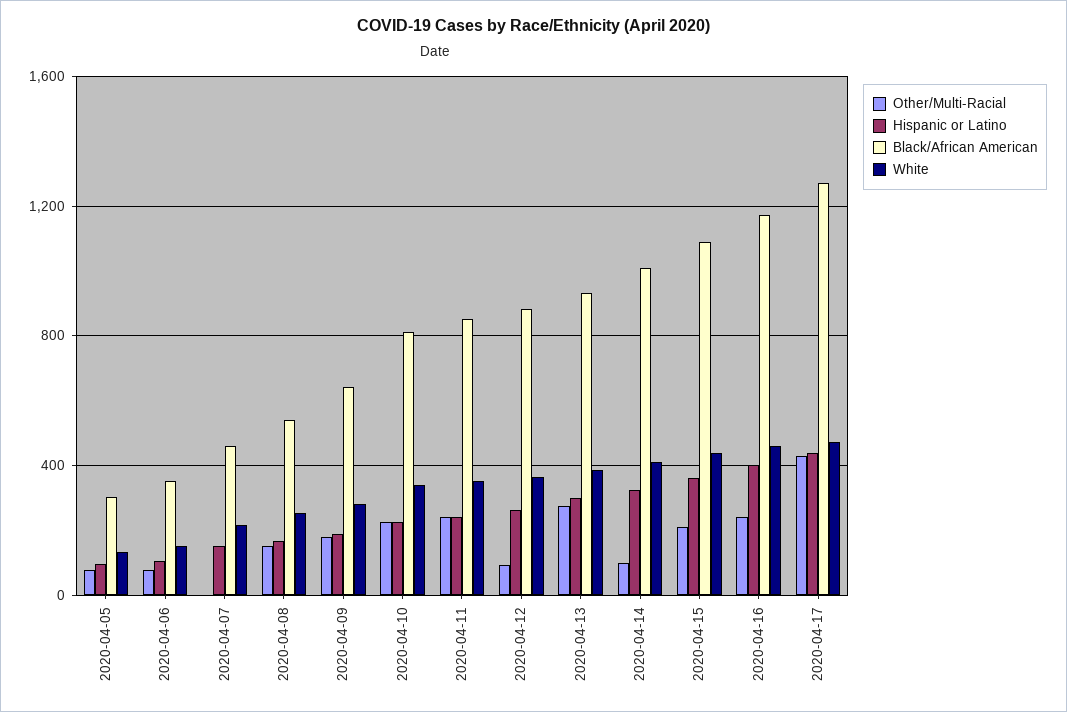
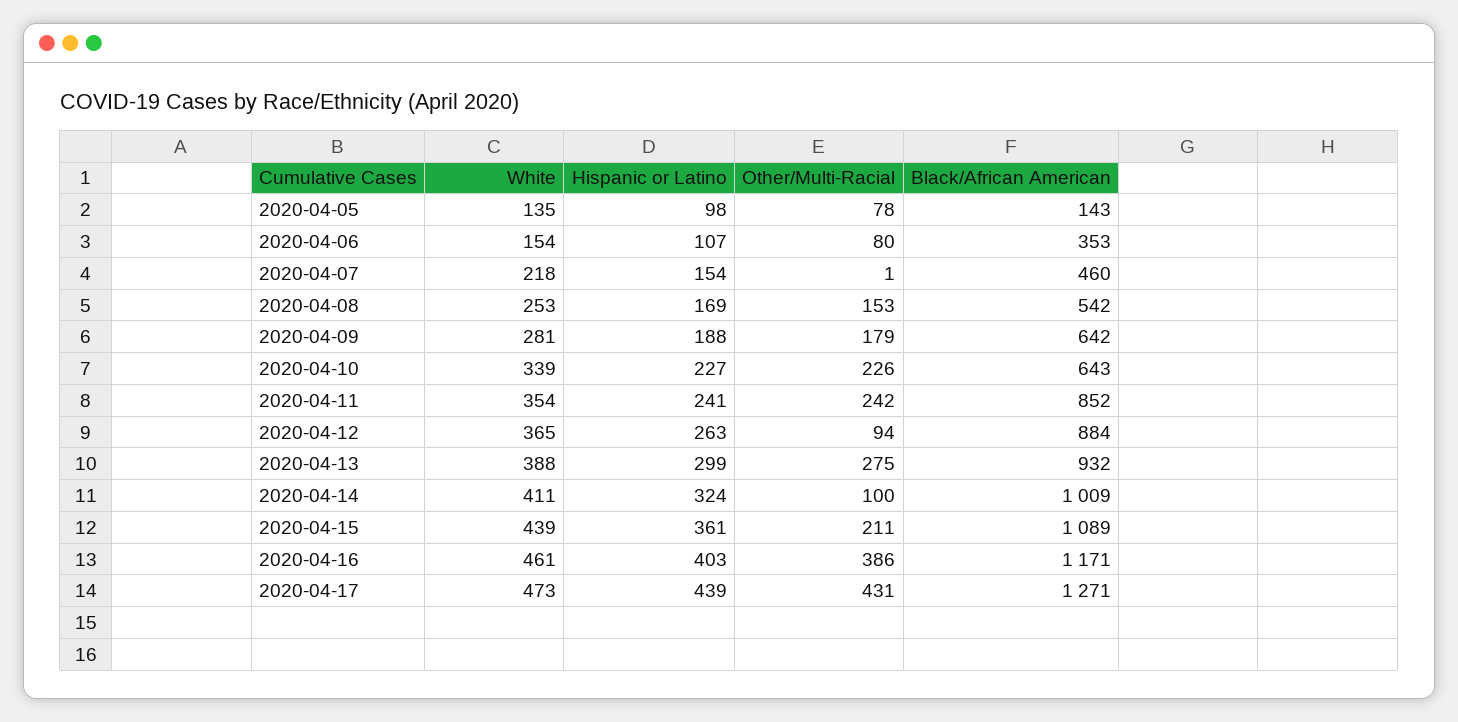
Black/African American, 2020-04-05: 300 -> 143
Black/African American, 2020-04-10: 800 -> 643
Other/Multi-Racial, 2020-04-16: 250 -> 386

